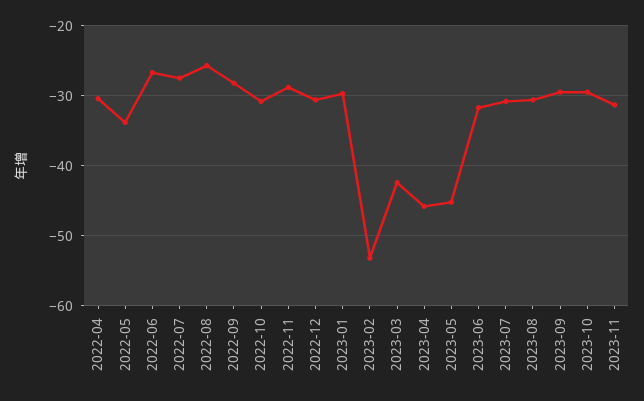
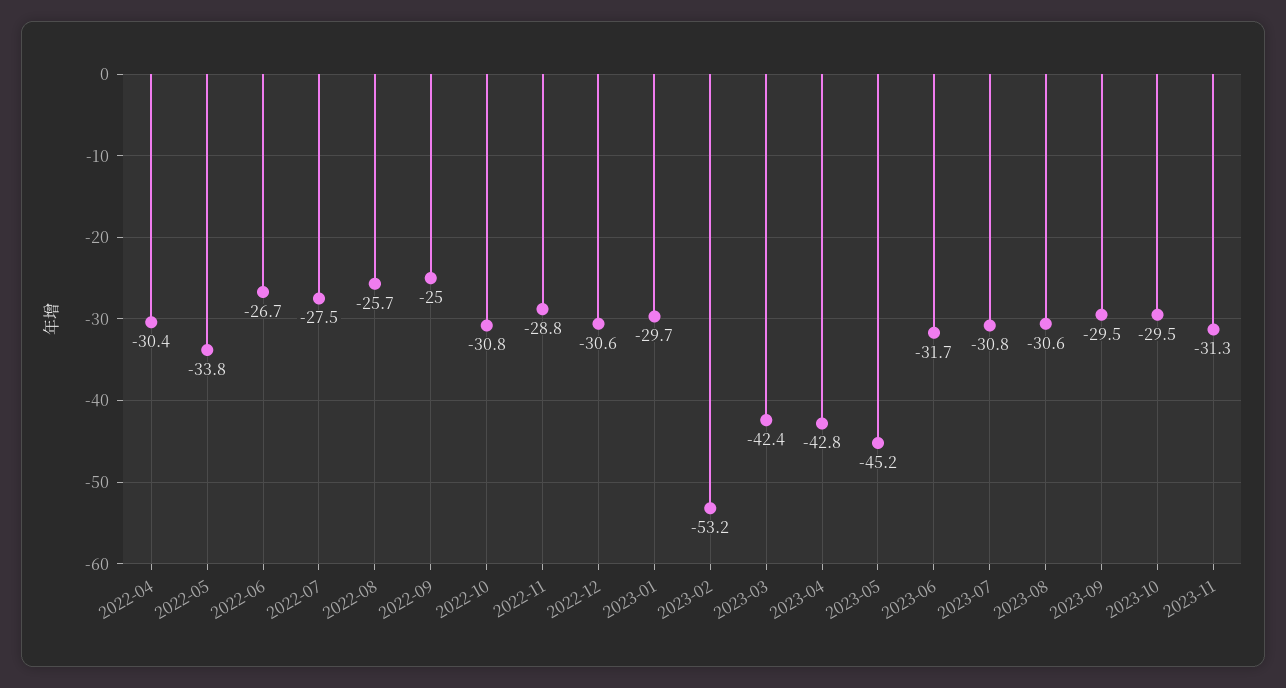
2022-09: -28 -> -25
2023-04: -46 -> -42.8

